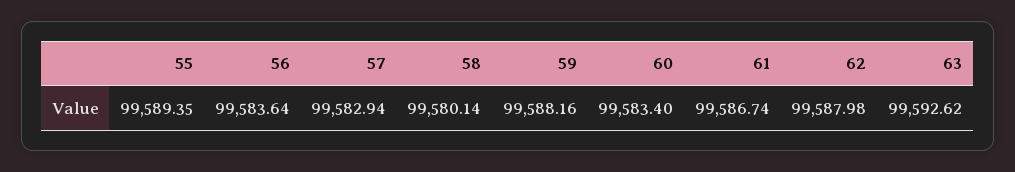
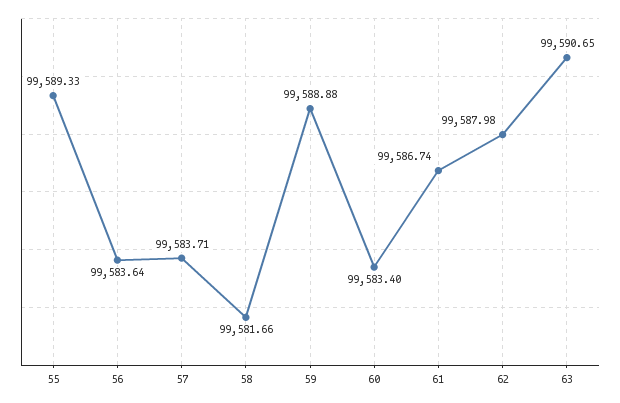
55: 99589.35 -> 99589.33
57: 99582.94 -> 99583.71
58: 99580.14 -> 99581.66
59: 99588.16 -> 99588.88
63: 99592.62 -> 99590.65

